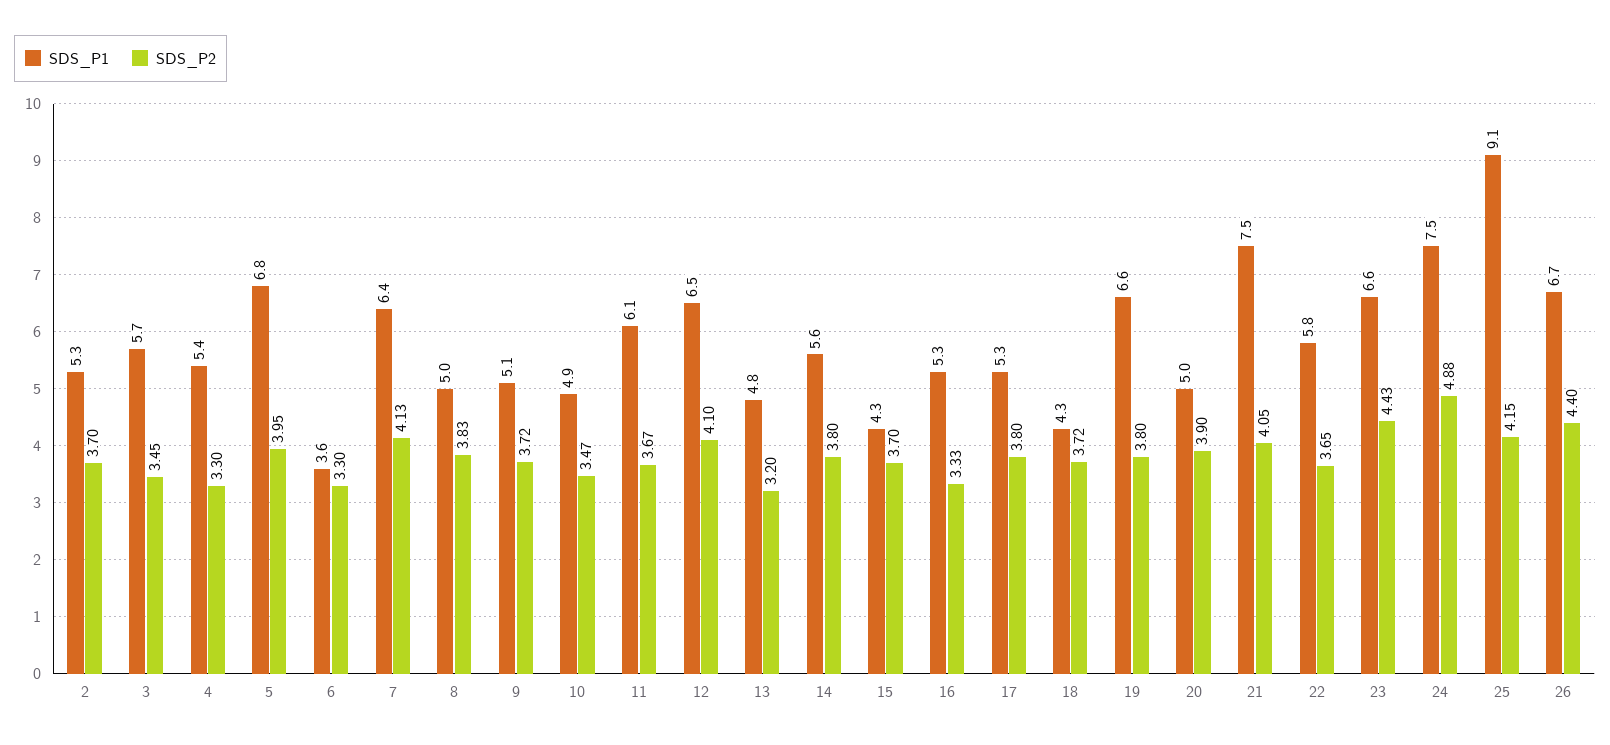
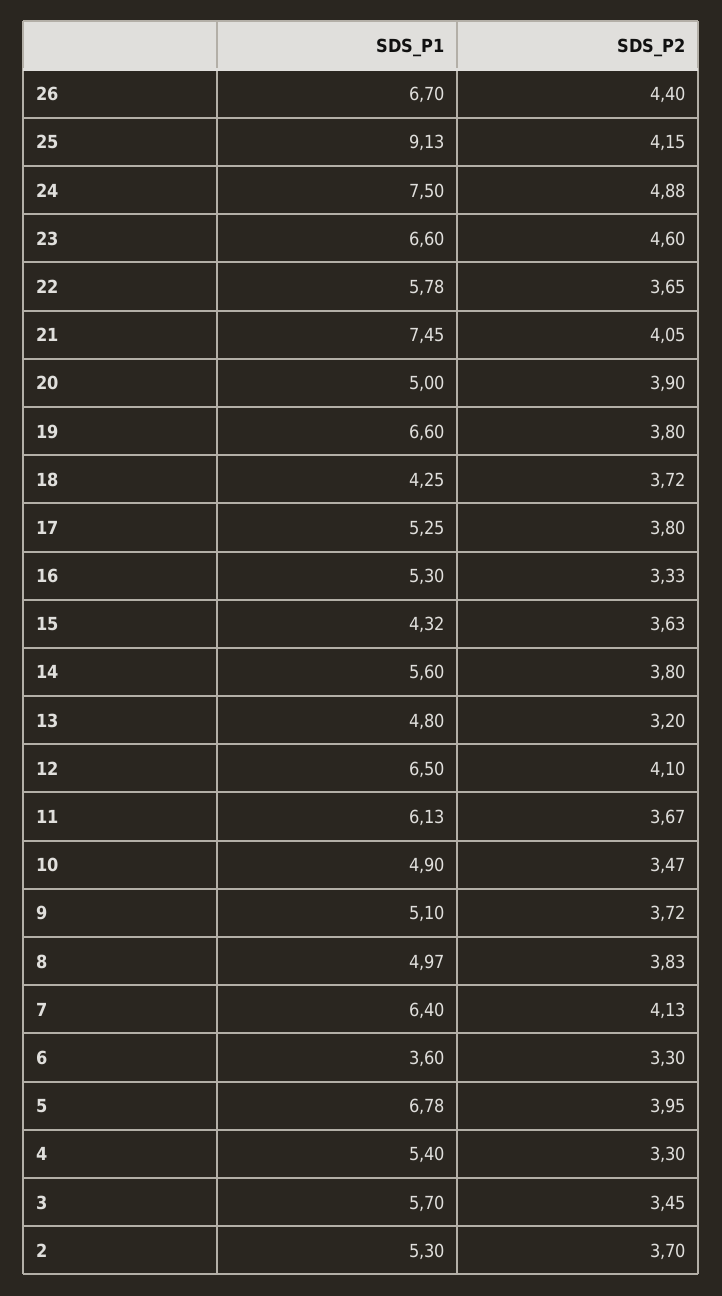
SDS_P2, 15: 3.7 -> 3.63
SDS_P2, 23: 4.43 -> 4.6

